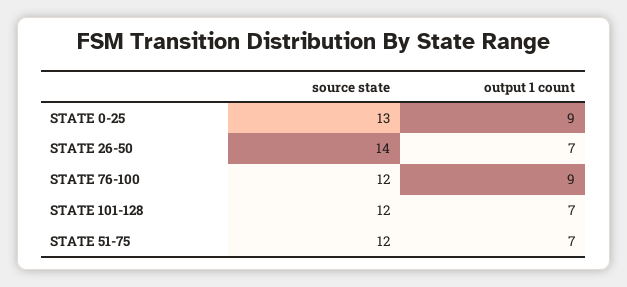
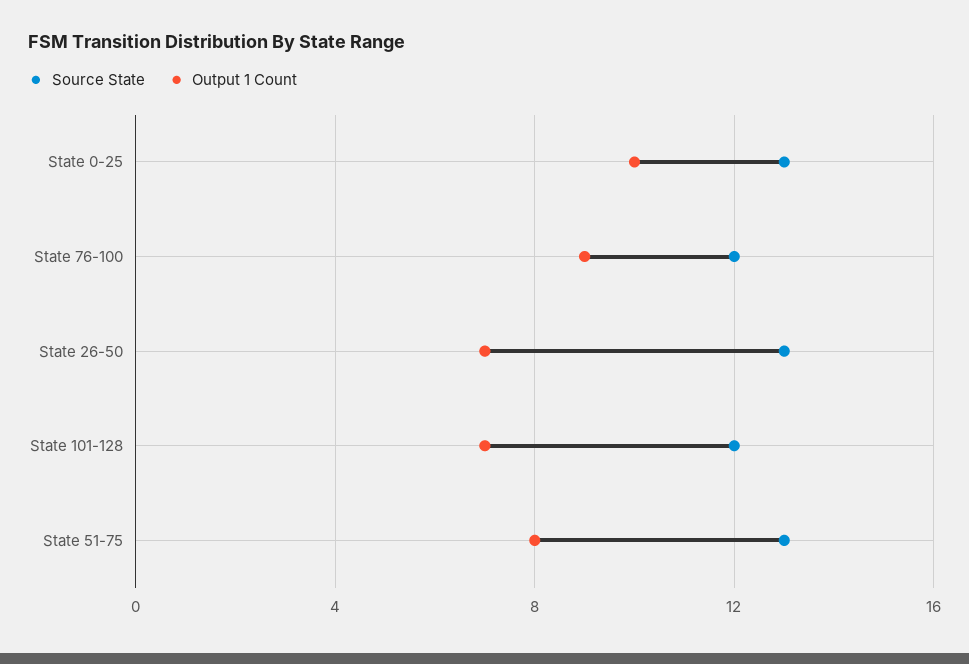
output 1 count, STATE 0-25: 9 -> 10
source state, STATE 26-50: 14 -> 13
source state, STATE 51-75: 12 -> 13
output 1 count, STATE 51-75: 7 -> 8

